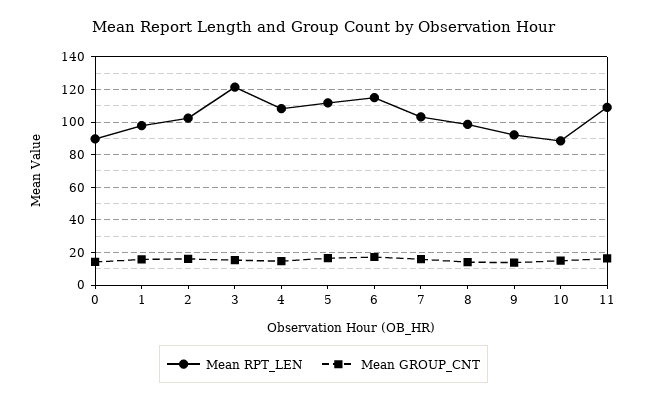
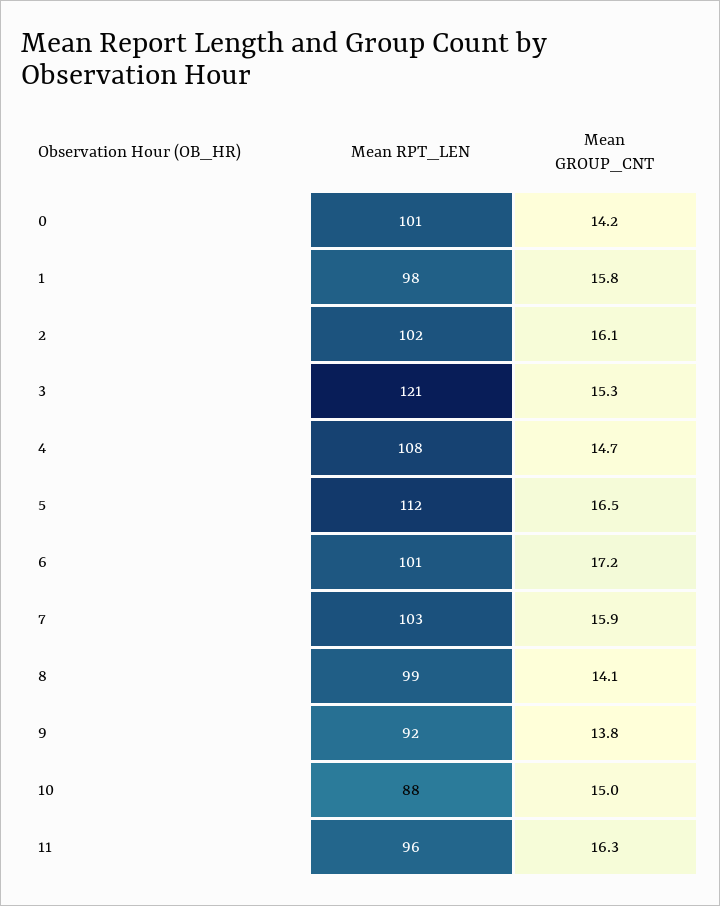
Mean RPT_LEN, 0: 90 -> 101
Mean RPT_LEN, 6: 115 -> 101
Mean RPT_LEN, 11: 110 -> 96

